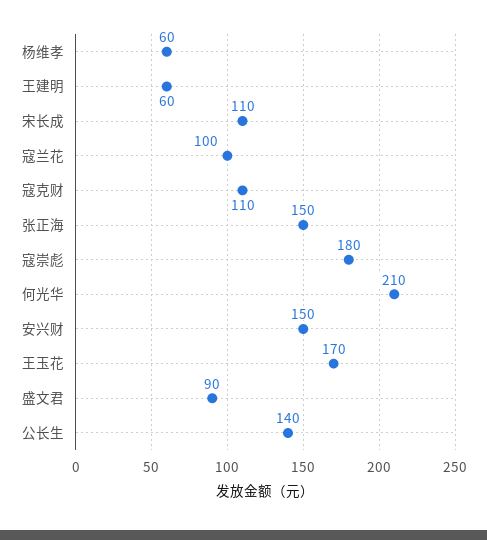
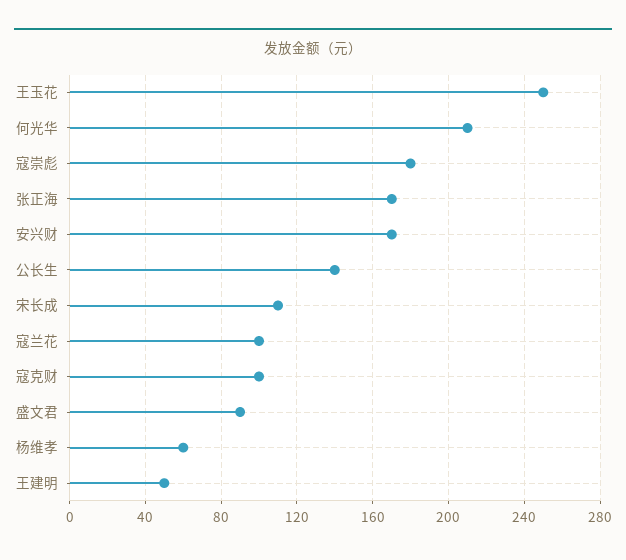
王建明: 60 -> 50
寇克财: 110 -> 100
张正海: 150 -> 170
安兴财: 150 -> 170
王玉花: 170 -> 250

